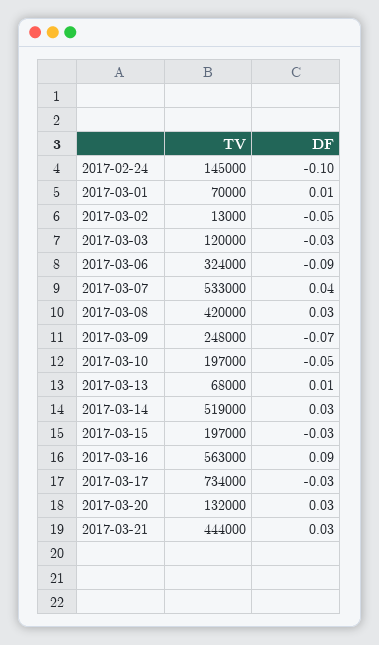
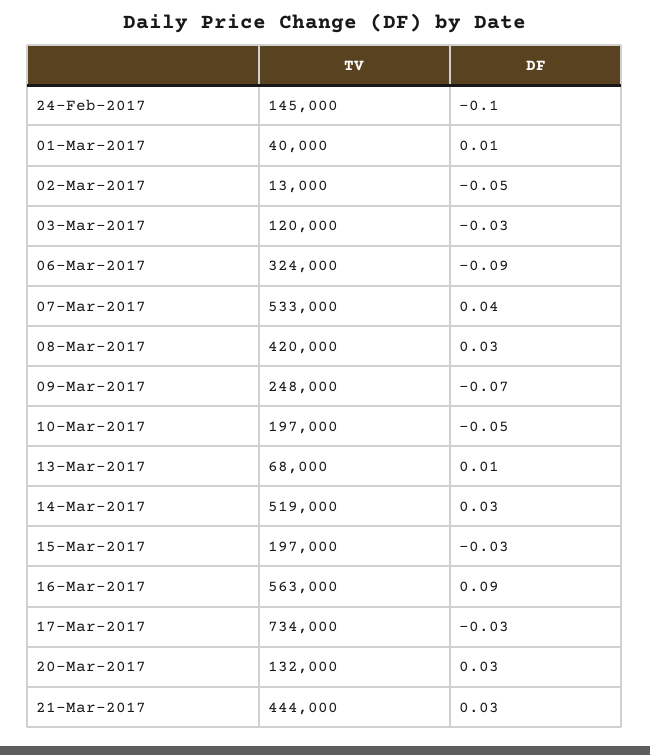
TV, 2017-03-01: 70000 -> 40000

